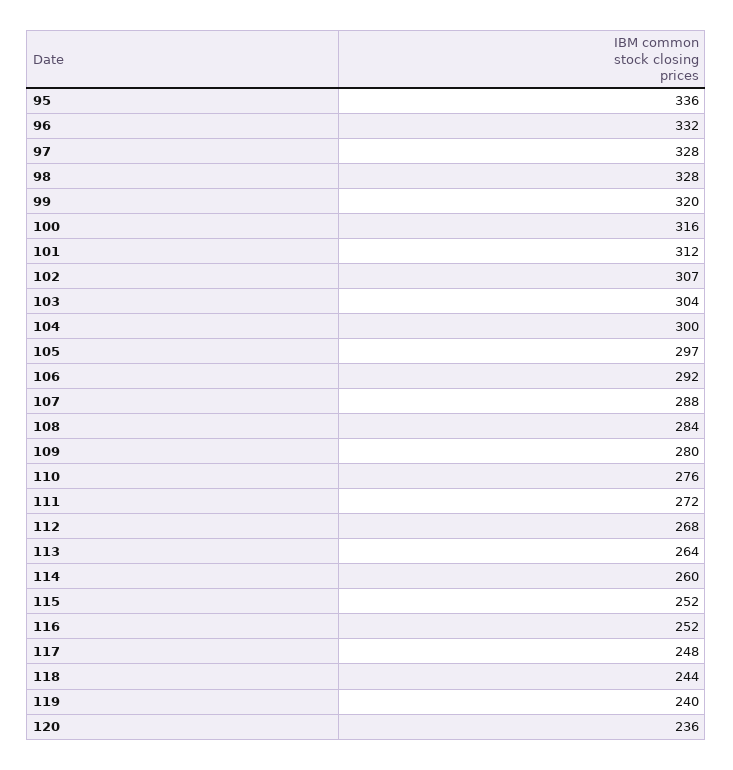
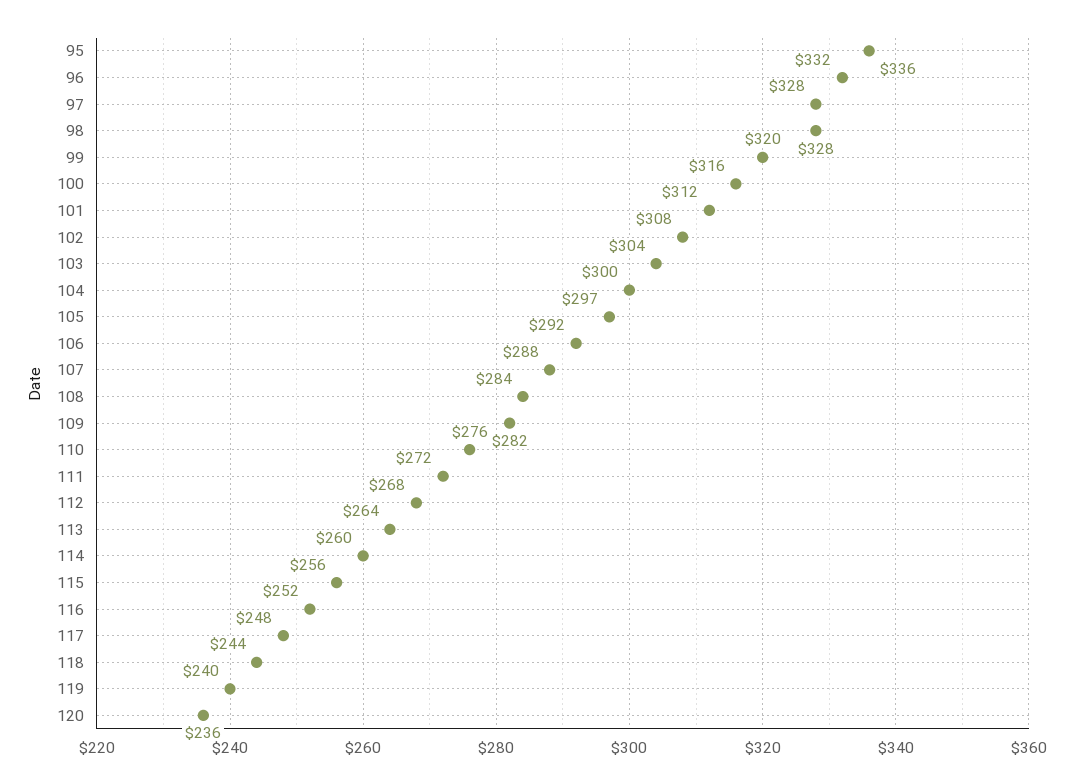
102: 307 -> 308
109: 280 -> 282
115: 252 -> 256

